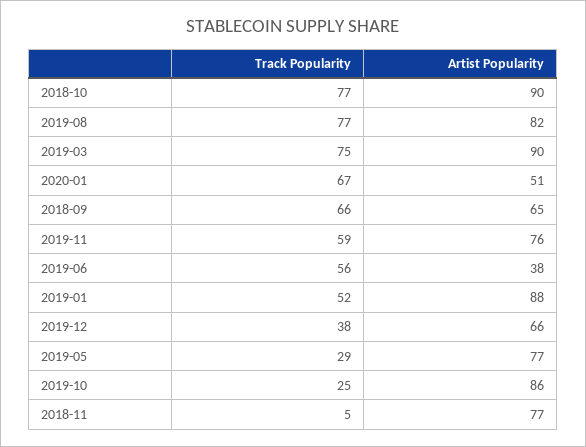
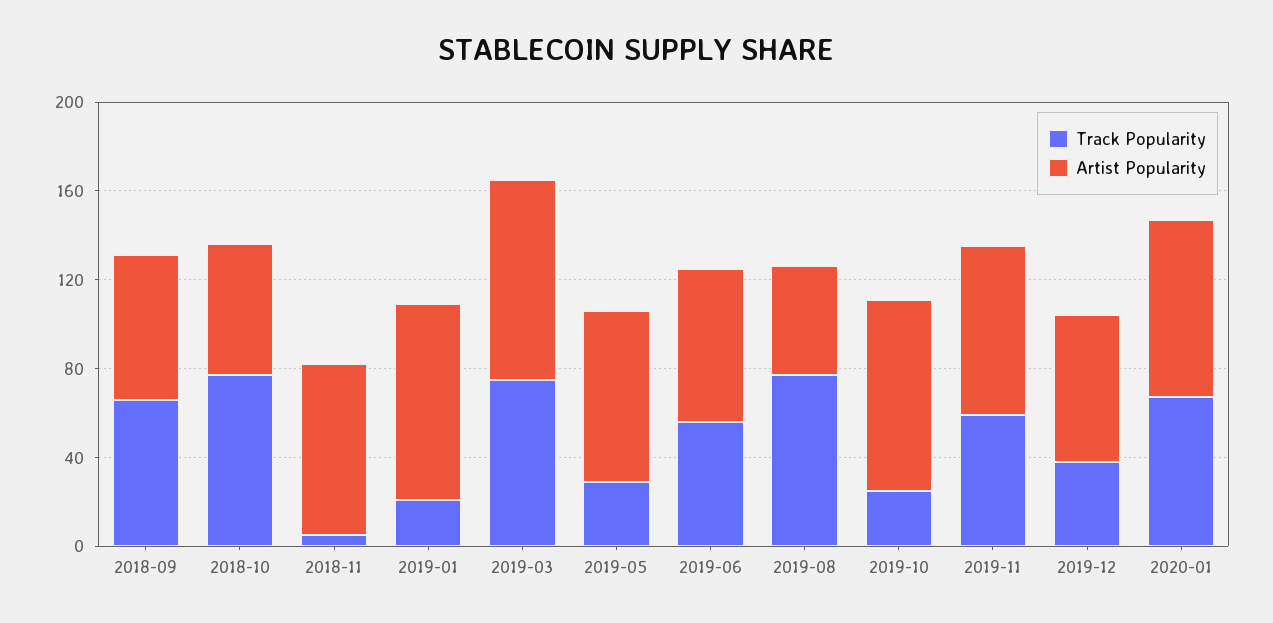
Artist Popularity, 2018-10: 90 -> 60
Artist Popularity, 2019-08: 82 -> 50
Artist Popularity, 2020-01: 51 -> 80
Artist Popularity, 2019-06: 38 -> 70
Track Popularity, 2019-01: 52 -> 20

